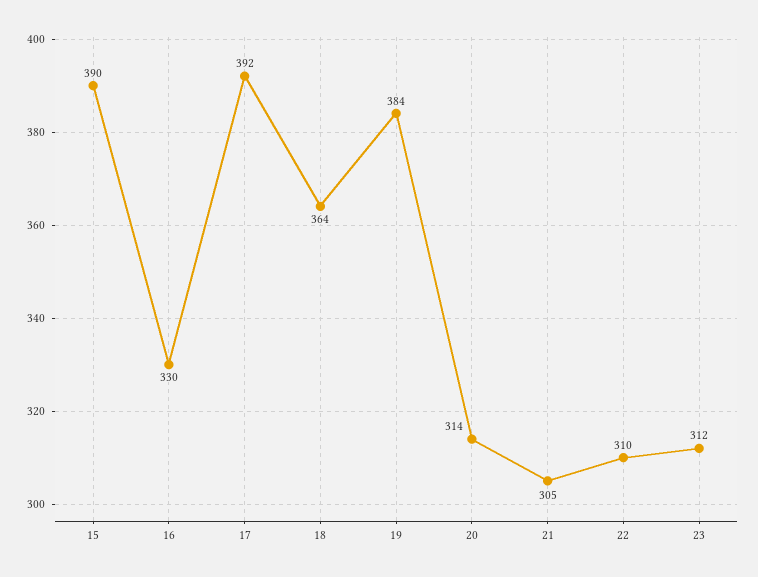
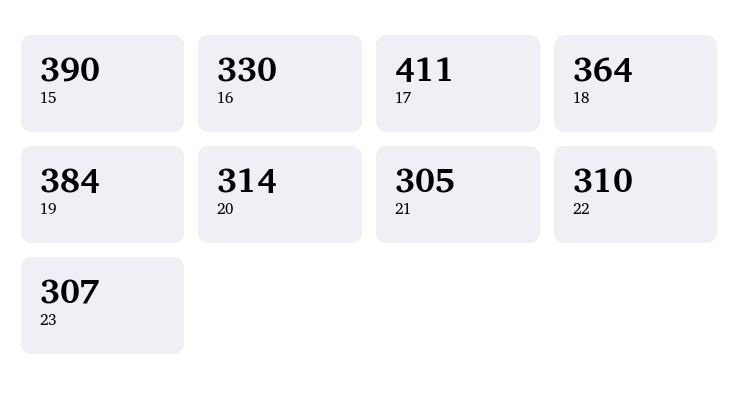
17: 392 -> 411
23: 312 -> 307

